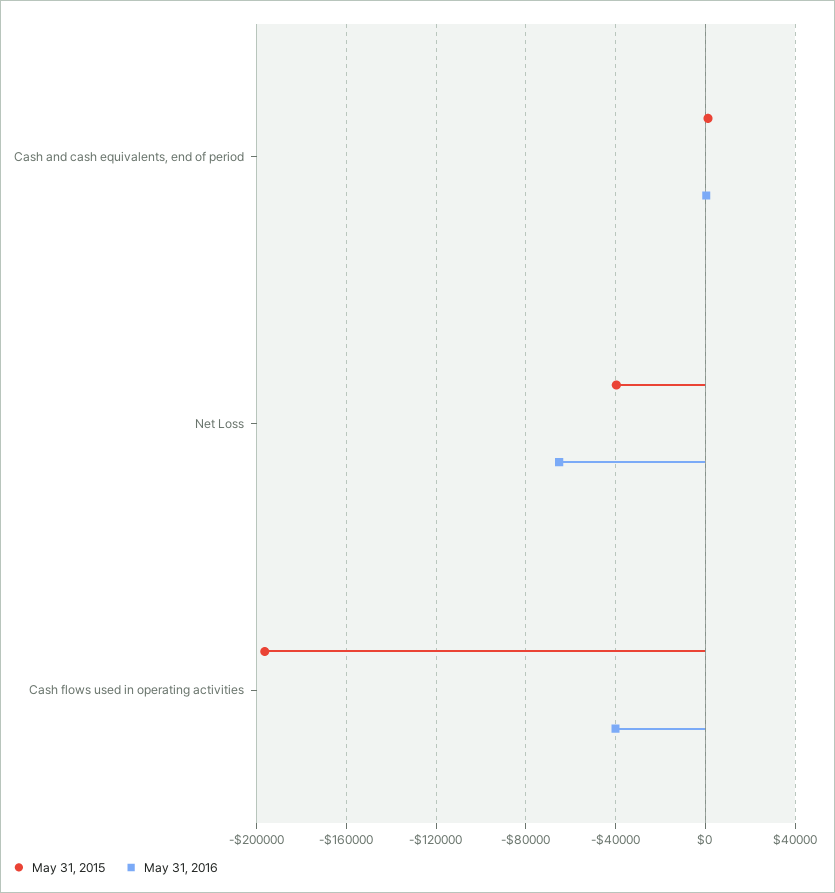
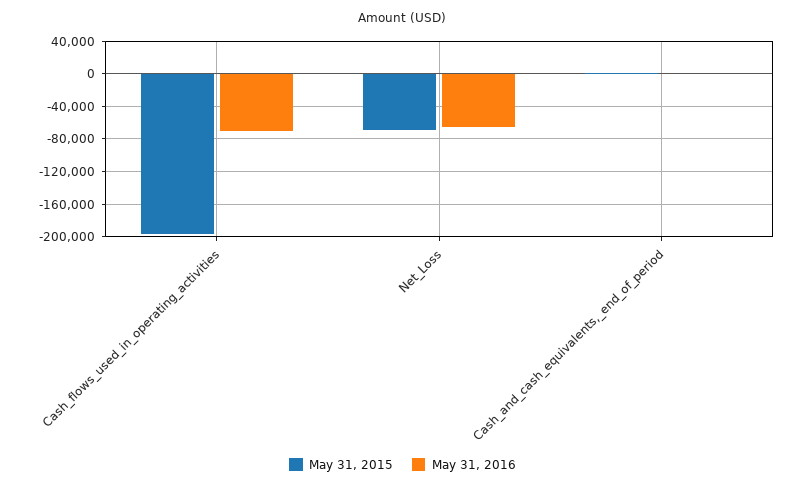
May 31, 2015, Net Loss: -40000 -> -70000
May 31, 2016, Cash flows used in operating activities: -40000 -> -70000

